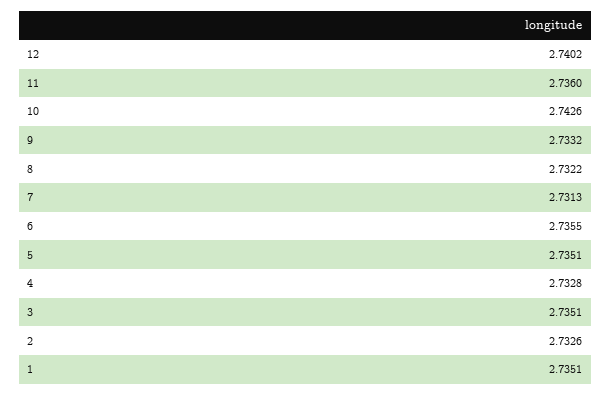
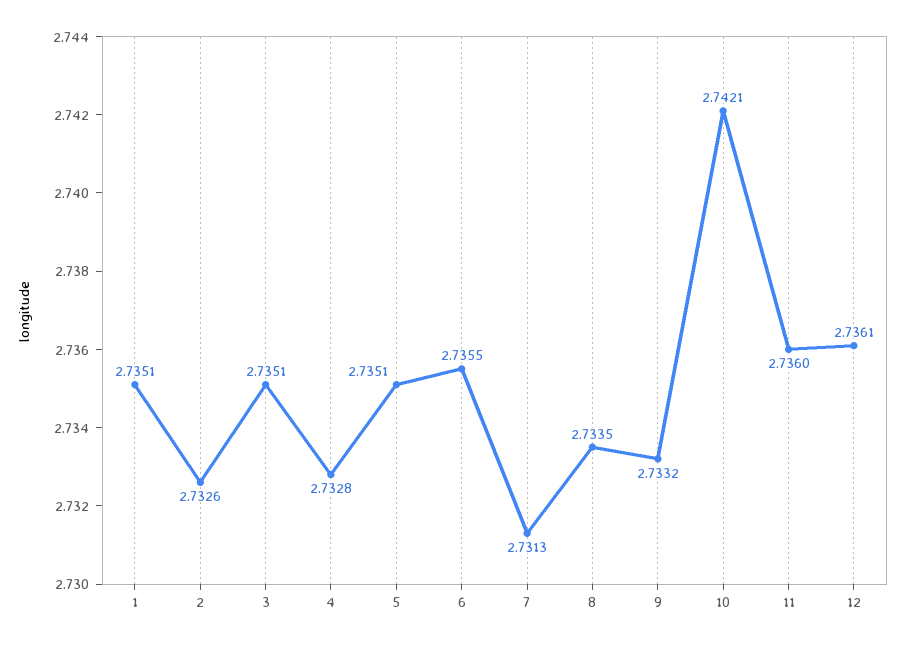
12: 2.7402 -> 2.7361
10: 2.7426 -> 2.7421
8: 2.7322 -> 2.7335

